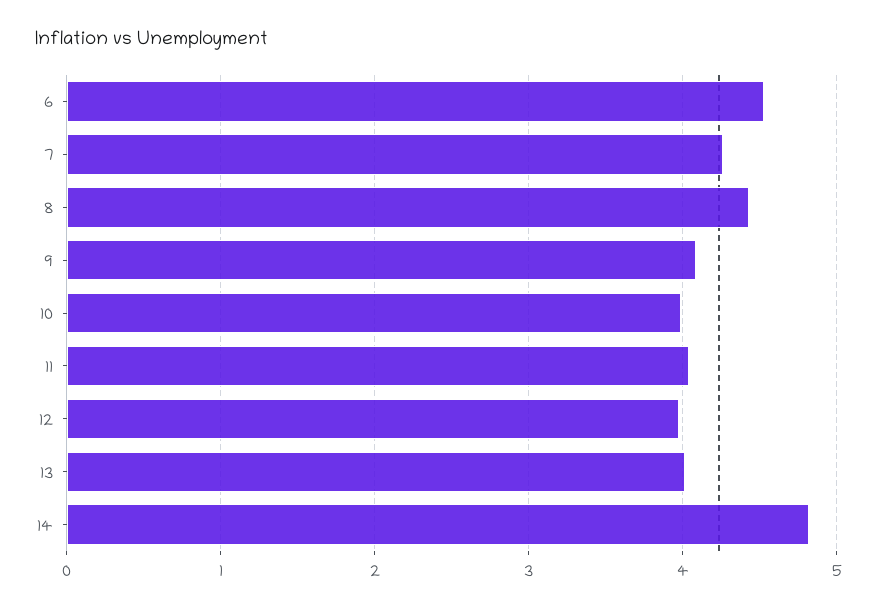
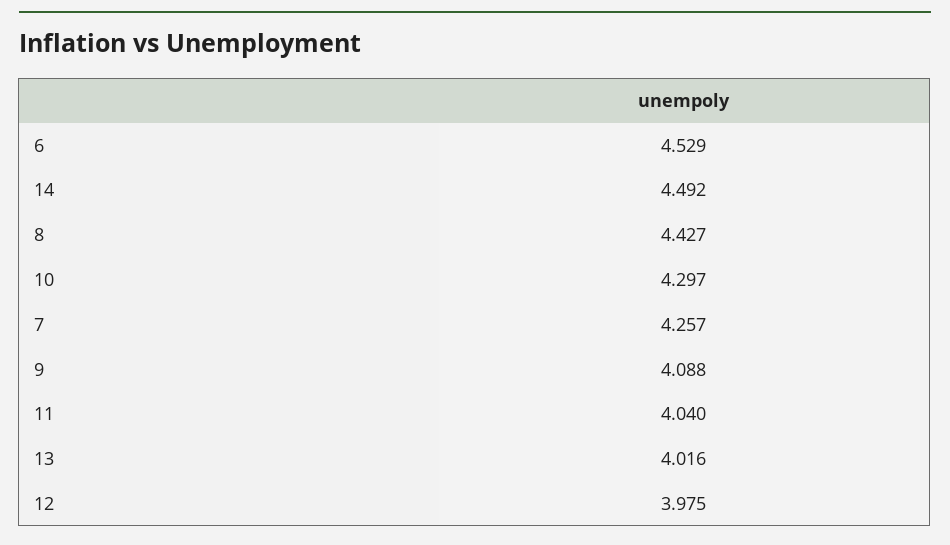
10: 4 -> 4.297
14: 4.8 -> 4.492

